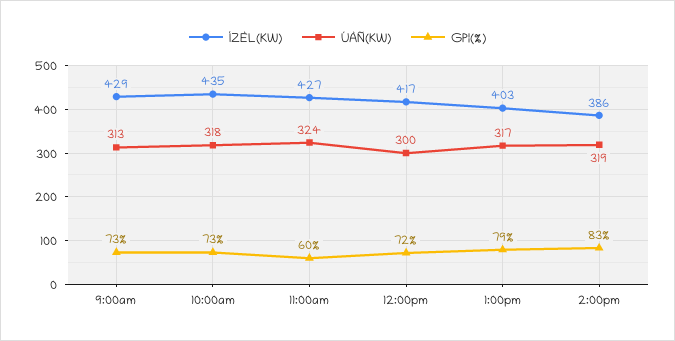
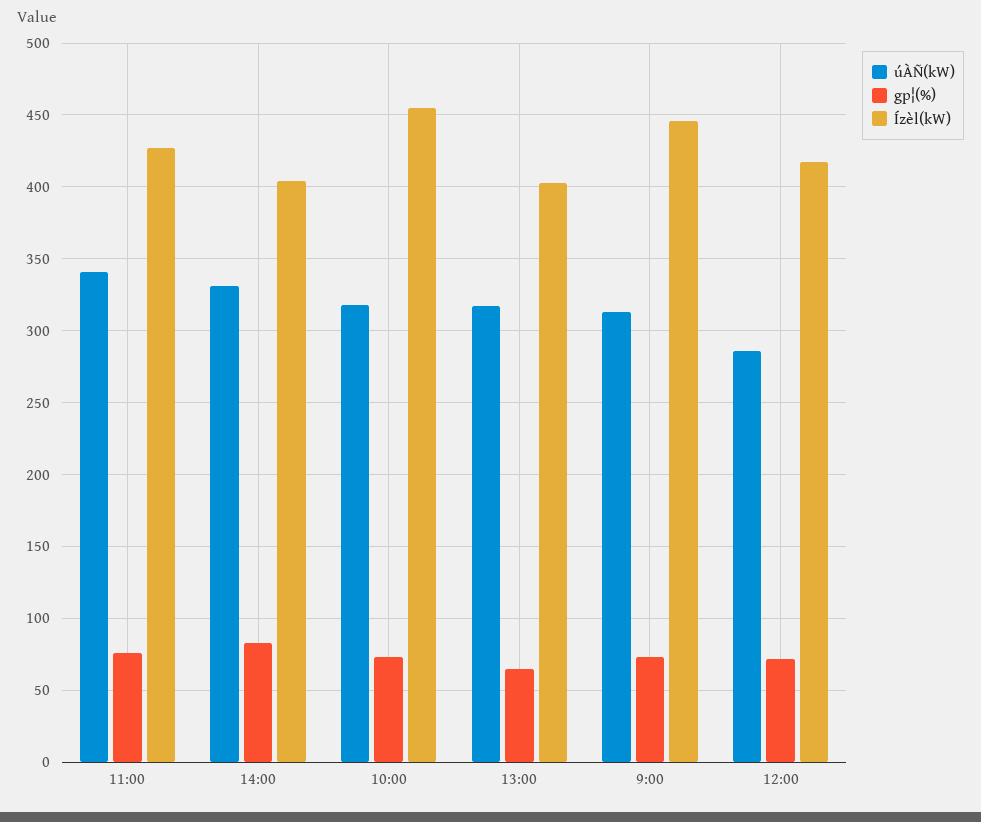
ÍZÈL(KW), 9:00am: 429 -> 445
ÍZÈL(KW), 10:00am: 435 -> 455
ÚÀÑ(KW), 11:00am: 324 -> 340
GP¦(%), 11:00am: 60 -> 75
ÚÀÑ(KW), 12:00pm: 300 -> 285
GP¦(%), 1:00pm: 79 -> 65
ÍZÈL(KW), 2:00pm: 386 -> 405
ÚÀÑ(KW), 2:00pm: 319 -> 330

